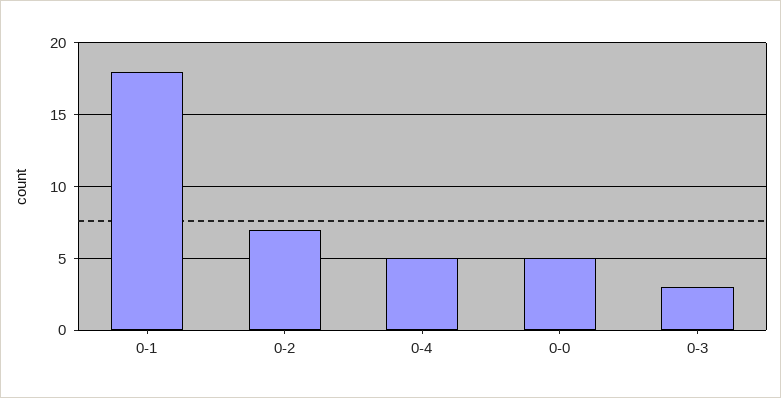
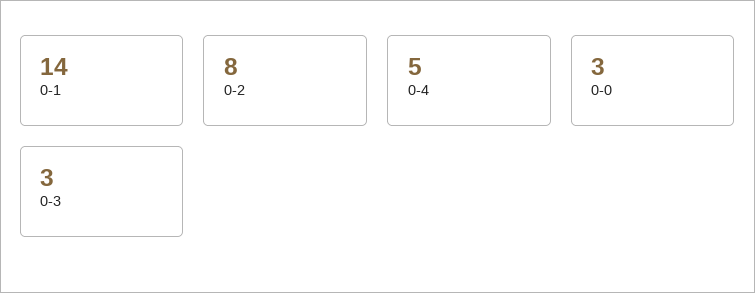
0-1: 18 -> 14
0-2: 7 -> 8
0-0: 5 -> 3

